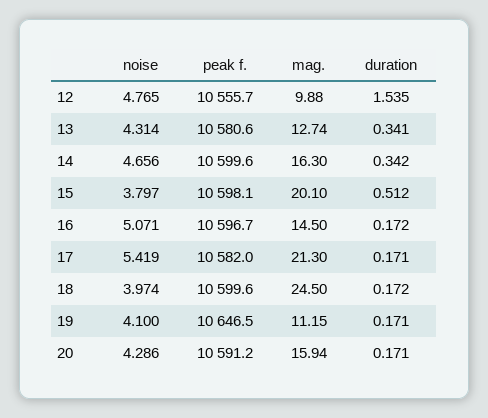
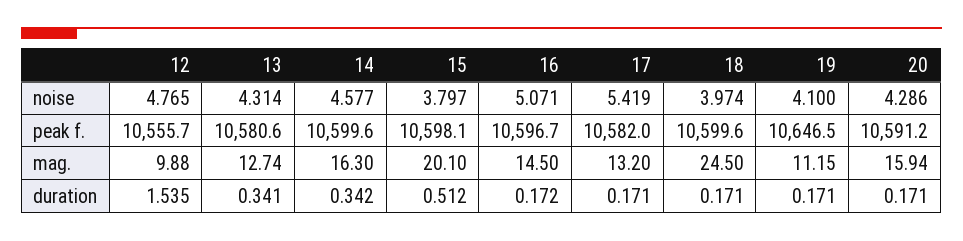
noise, 14: 4.656 -> 4.577
mag., 17: 21.3 -> 13.2
duration, 18: 0.172 -> 0.171

